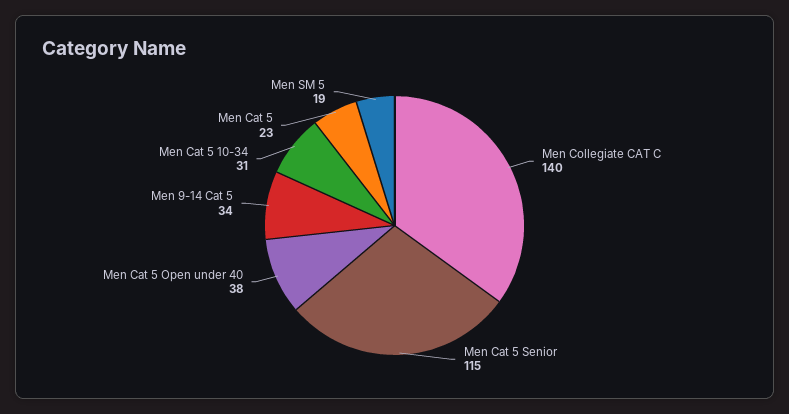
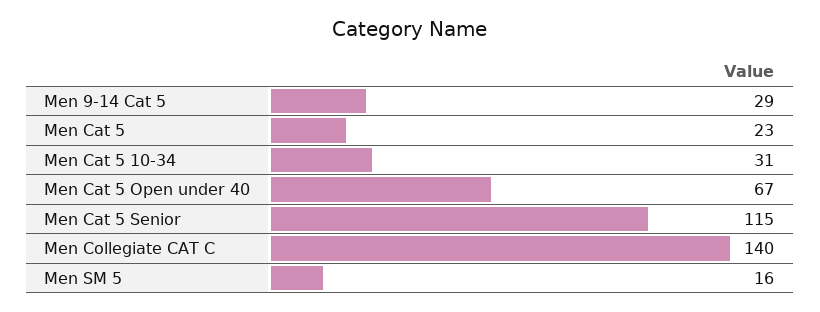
Men Cat 5 Open under 40: 38 -> 67
Men 9-14 Cat 5: 34 -> 29
Men SM 5: 19 -> 16

